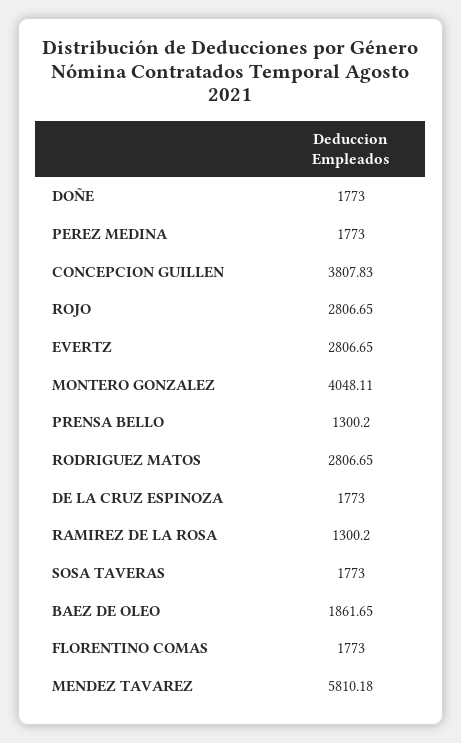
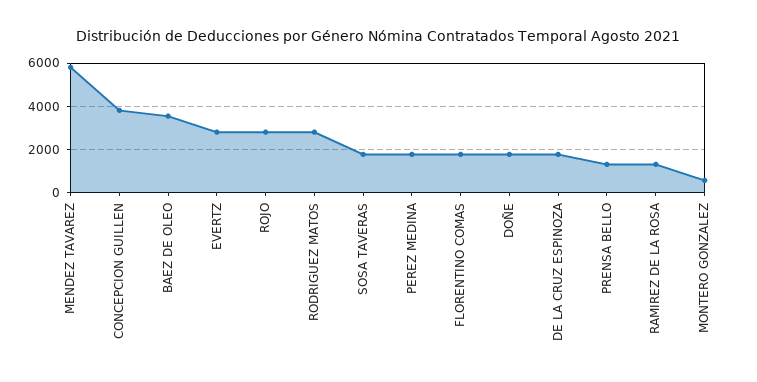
MONTERO GONZALEZ: 4048.11 -> 500
BAEZ DE OLEO: 1861.65 -> 3500

